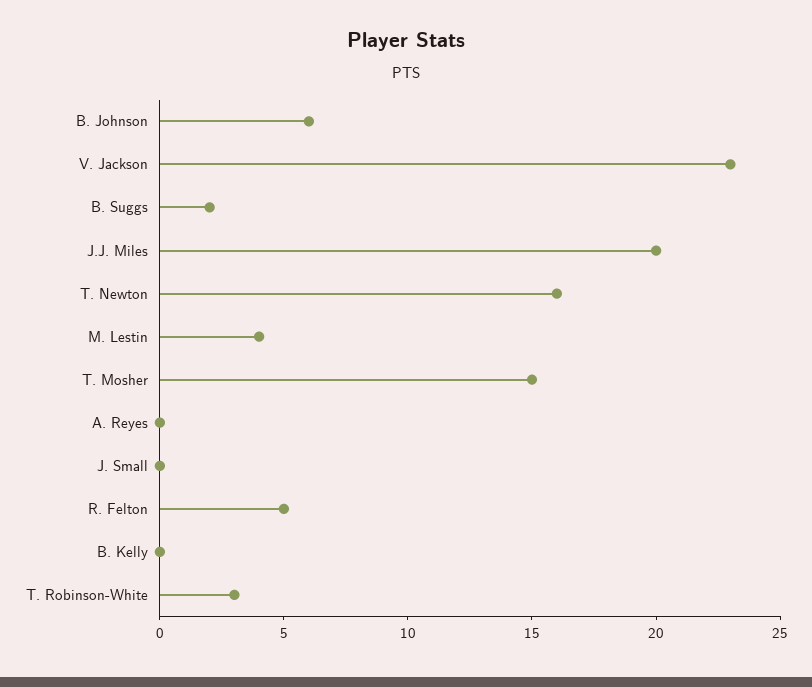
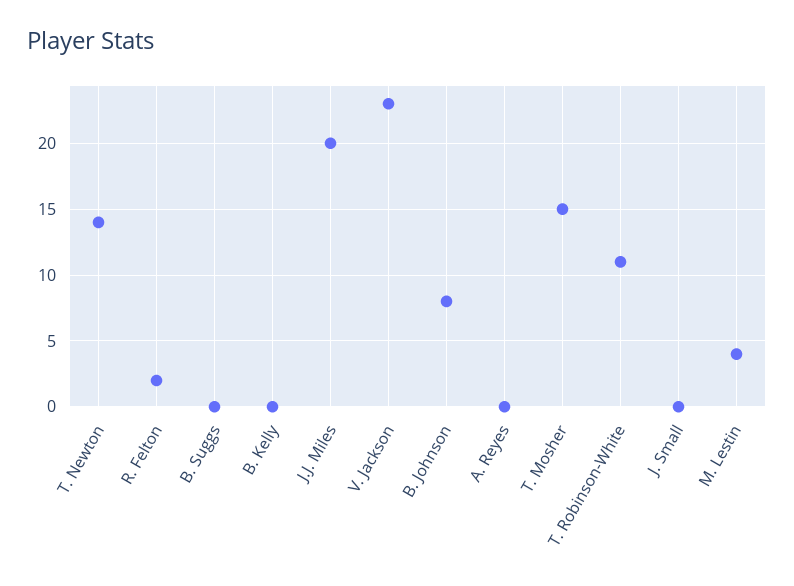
B. Johnson: 6 -> 8
B. Suggs: 2 -> 0
T. Newton: 16 -> 14
R. Felton: 5 -> 2
T. Robinson-White: 3 -> 11

